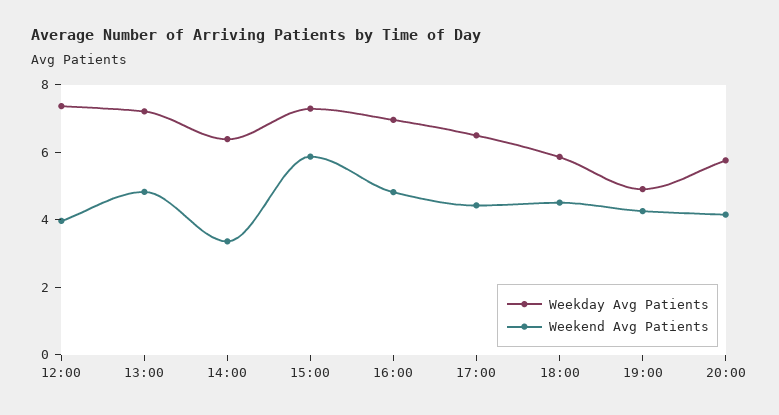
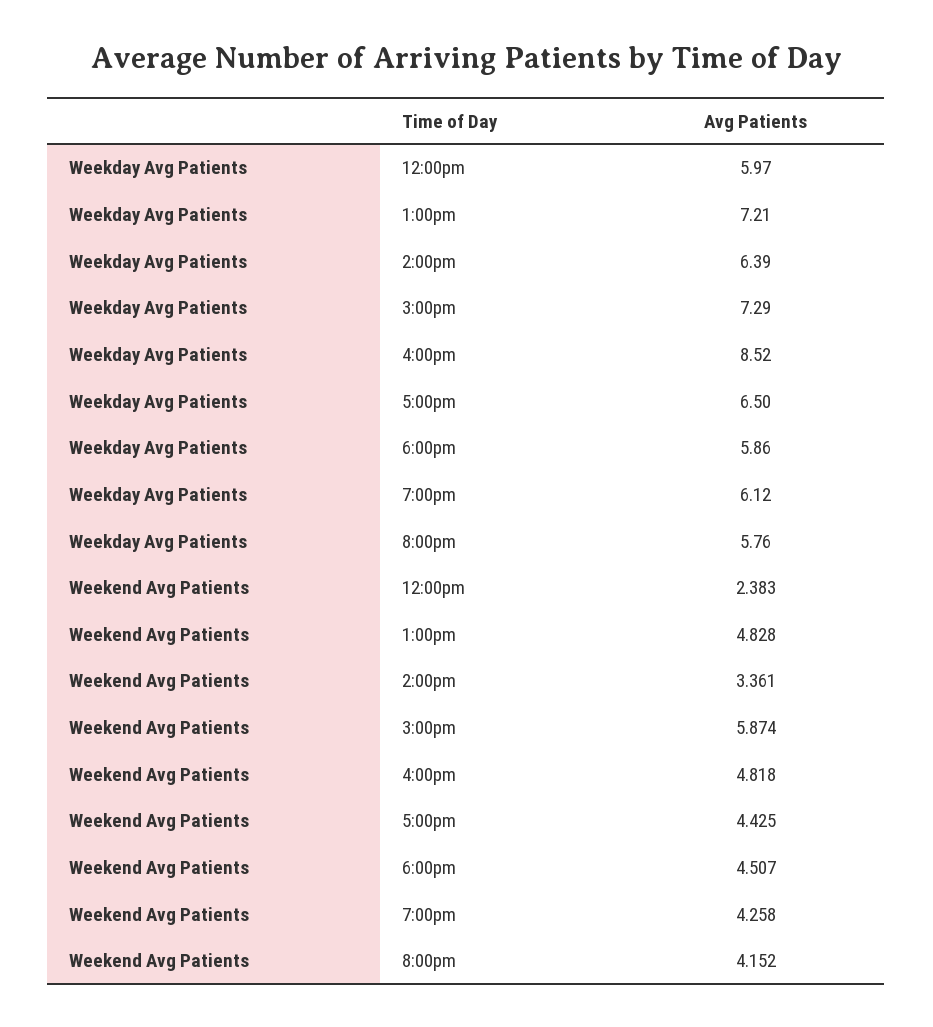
Weekday Avg Patients, 12:00: 7.5 -> 5.97
Weekend Avg Patients, 12:00: 4 -> 2.383
Weekday Avg Patients, 16:00: 7 -> 8.52
Weekday Avg Patients, 19:00: 5 -> 6.12

